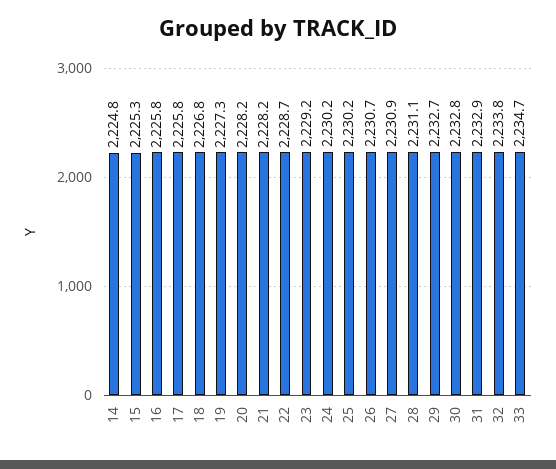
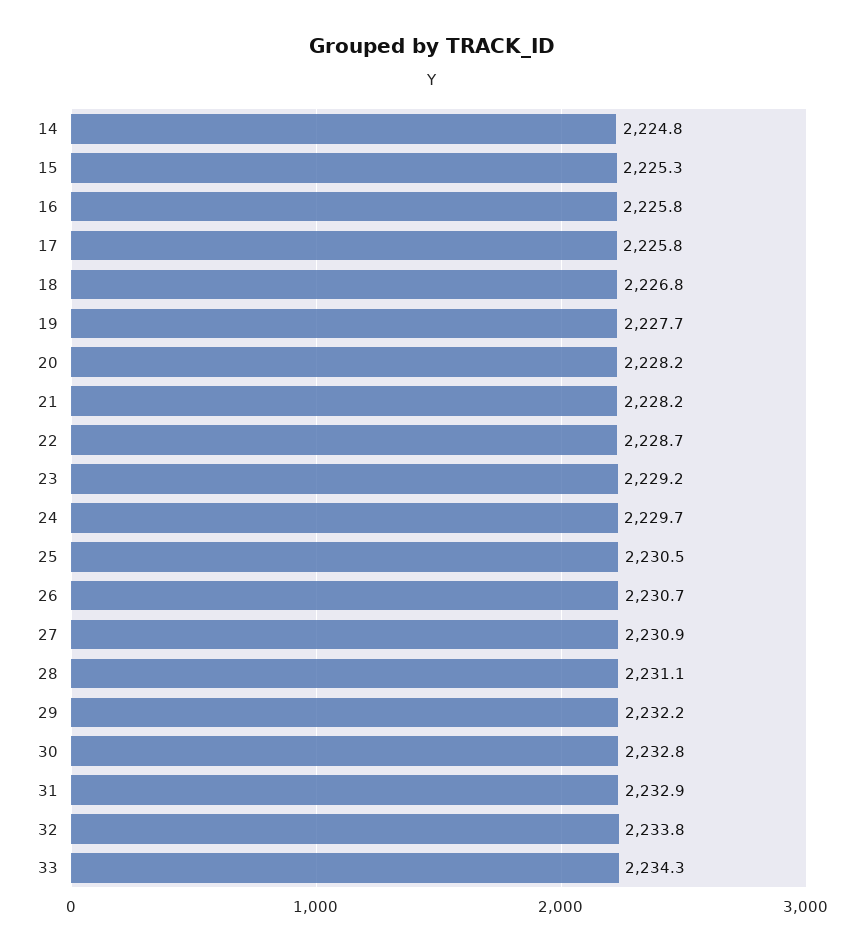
19: 2227.3 -> 2227.7
24: 2230.2 -> 2229.7
25: 2230.2 -> 2230.5
29: 2232.7 -> 2232.2
33: 2234.7 -> 2234.3

